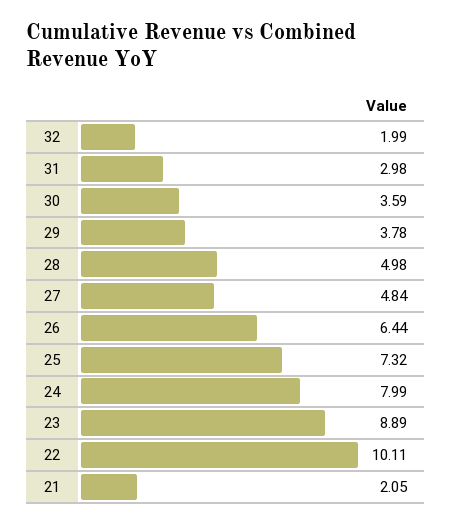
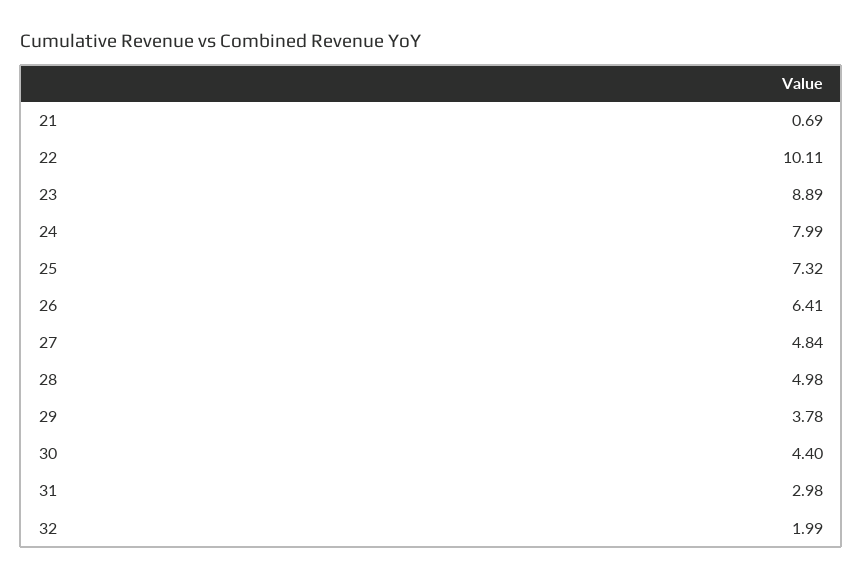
30: 3.59 -> 4.4
26: 6.44 -> 6.41
21: 2.05 -> 0.69

